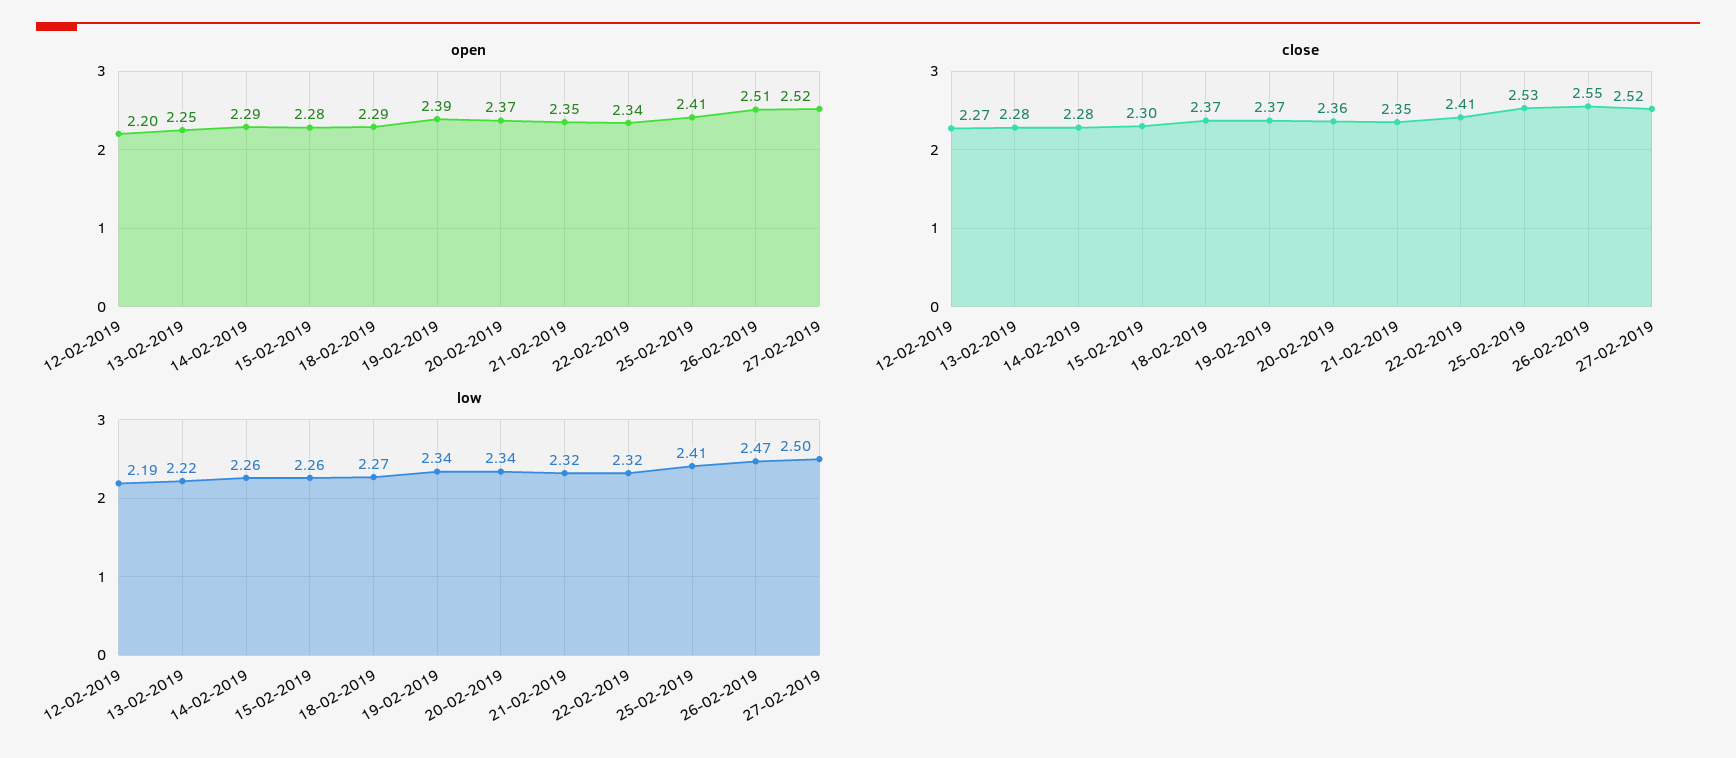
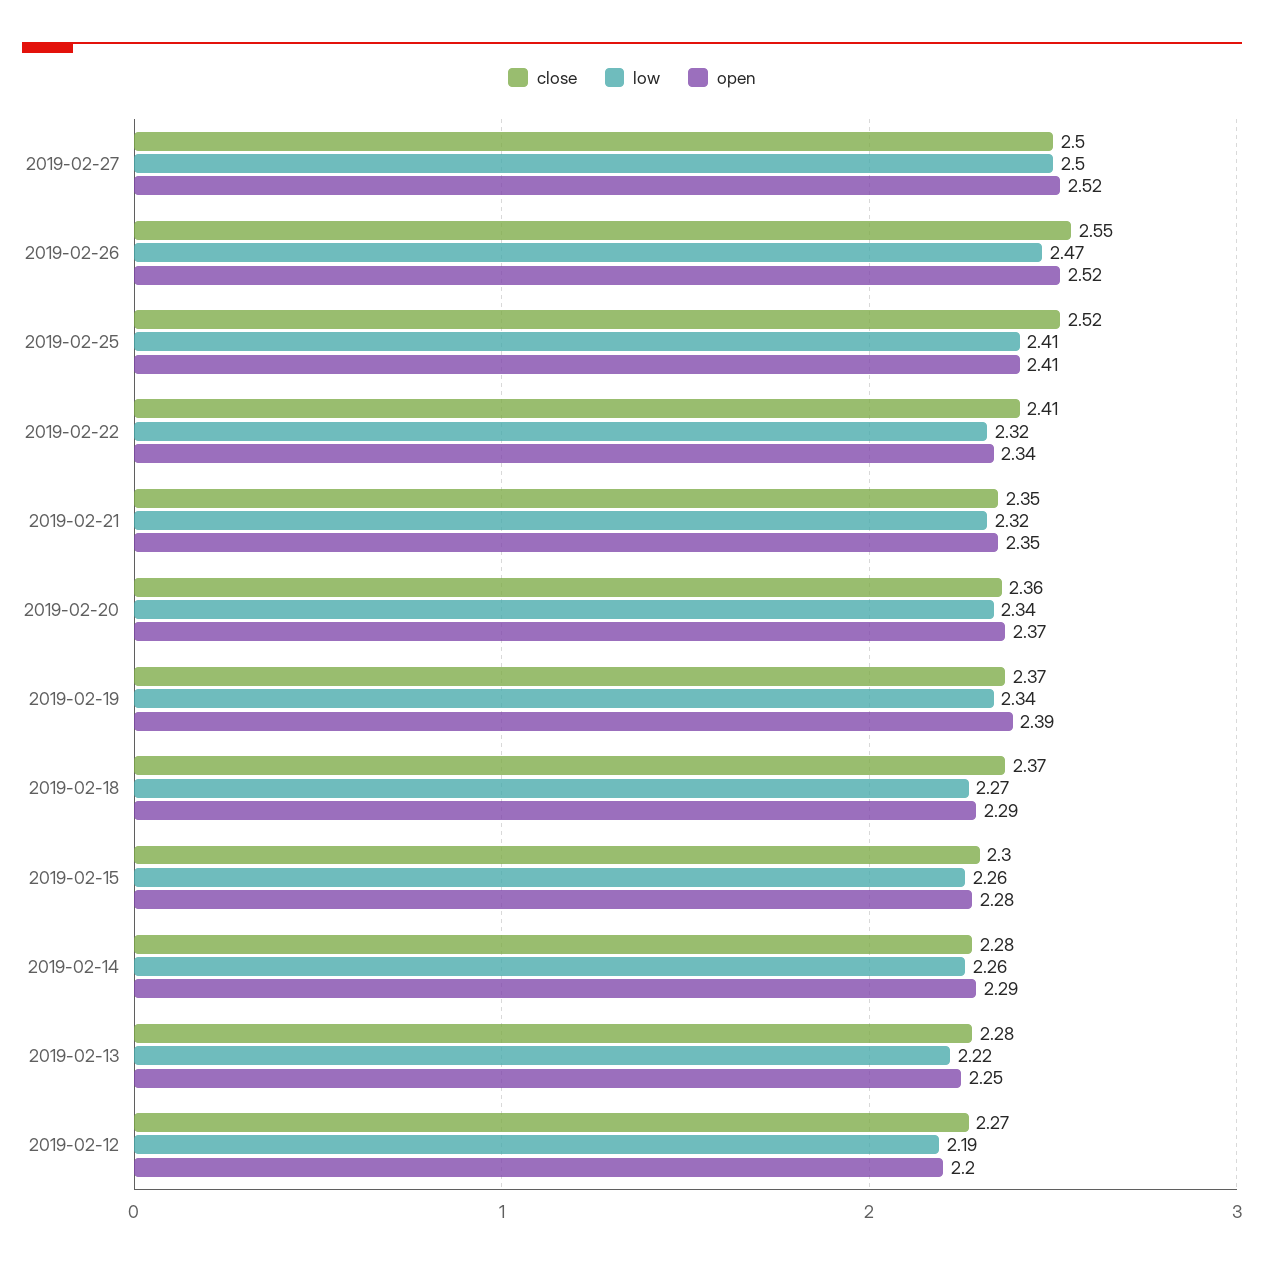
open, 26-02-2019: 2.51 -> 2.52
close, 25-02-2019: 2.53 -> 2.52
close, 27-02-2019: 2.52 -> 2.5

